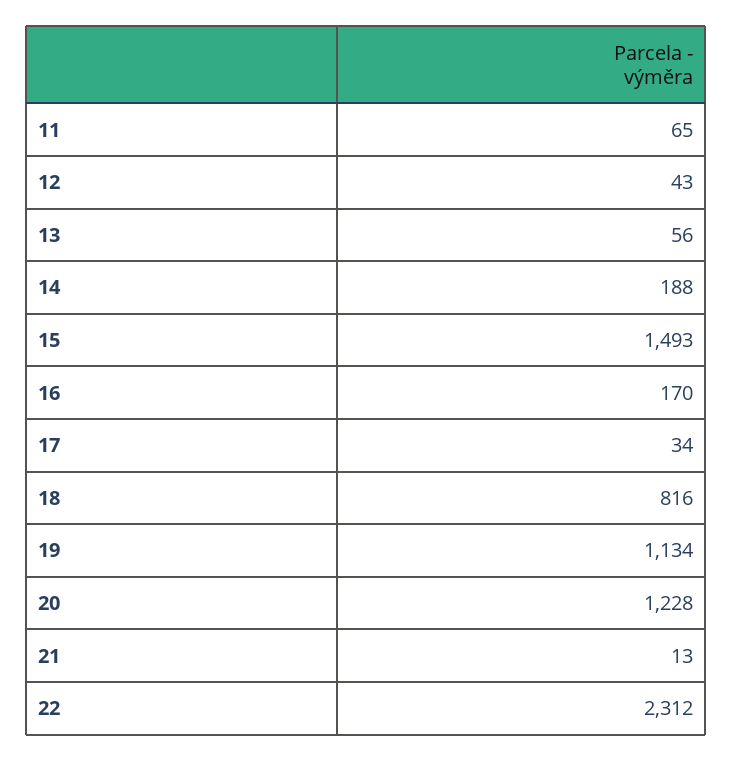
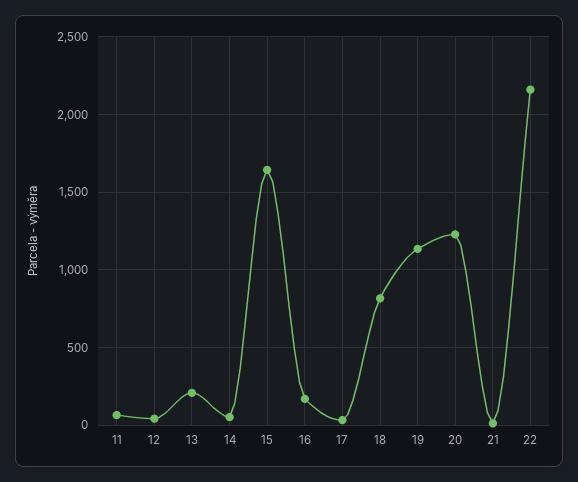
13: 56 -> 200
14: 188 -> 50
15: 1493 -> 1650
22: 2312 -> 2150

